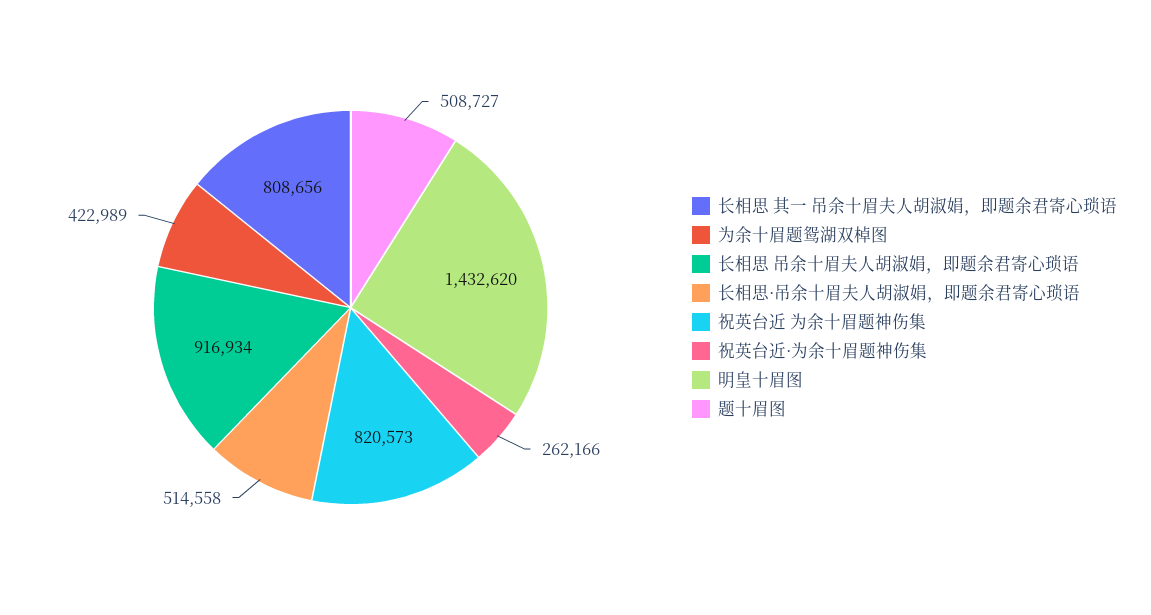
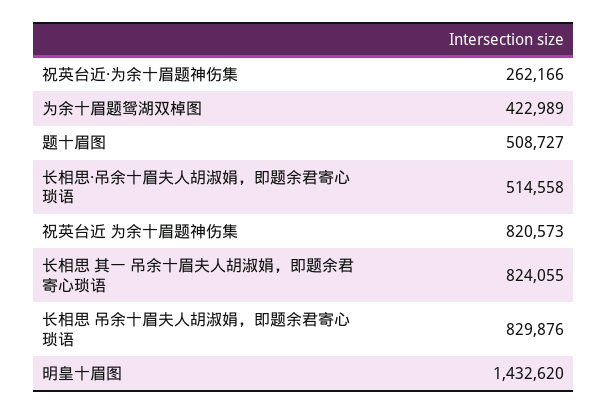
长相思 其一 吊余十眉夫人胡淑娟，即题余君寄心琐语: 808656 -> 824055
长相思 吊余十眉夫人胡淑娟，即题余君寄心琐语: 916934 -> 829876

